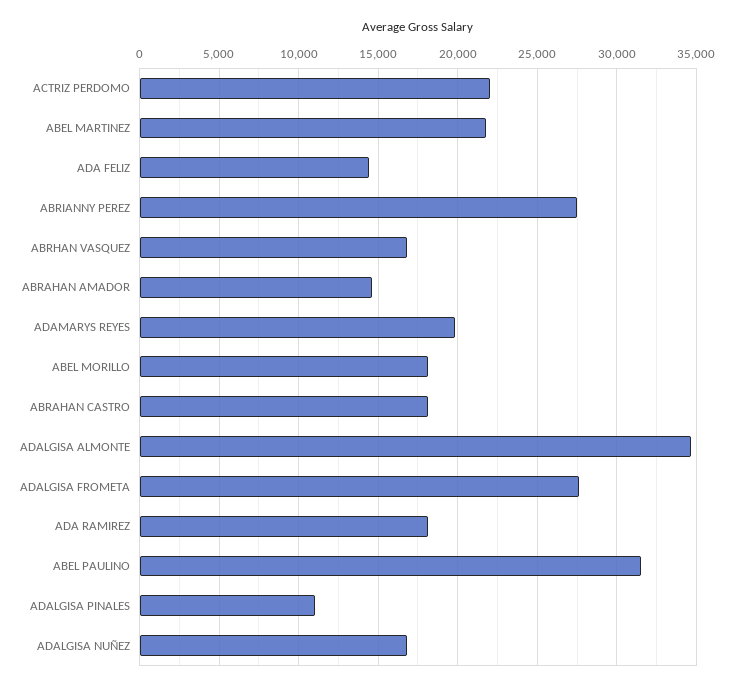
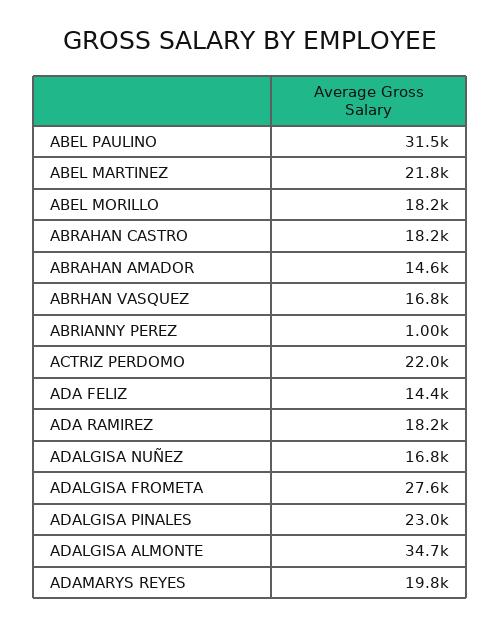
ABRIANNY PEREZ: 27500 -> 1000
ADALGISA PINALES: 11000 -> 23000

